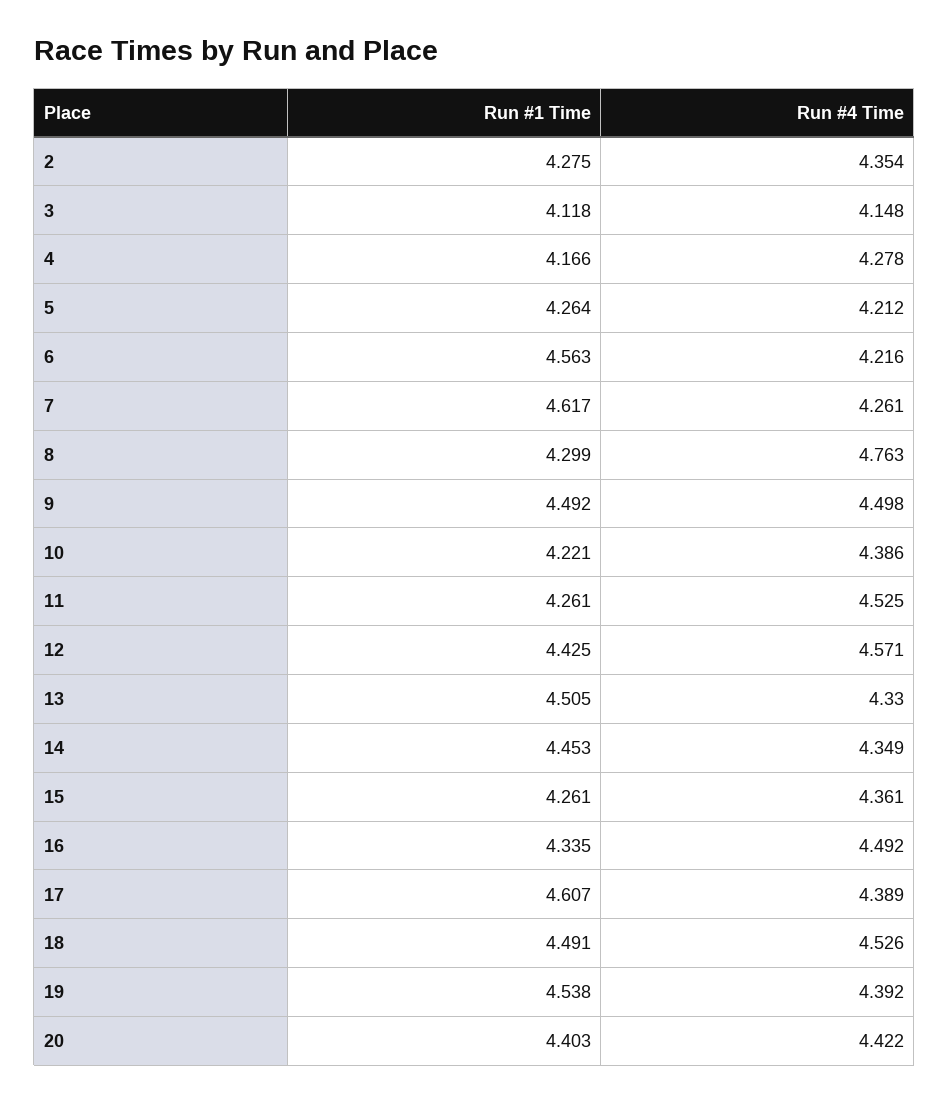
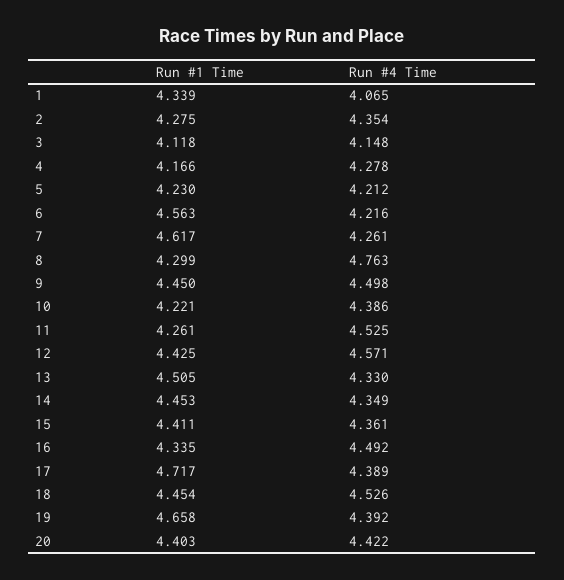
Run #1 Time, 5: 4.264 -> 4.23
Run #1 Time, 9: 4.492 -> 4.45
Run #1 Time, 15: 4.261 -> 4.411
Run #1 Time, 17: 4.607 -> 4.717
Run #1 Time, 18: 4.491 -> 4.454
Run #1 Time, 19: 4.538 -> 4.658
Run #1 Time, 1: none -> 4.339
Run #4 Time, 1: none -> 4.065

